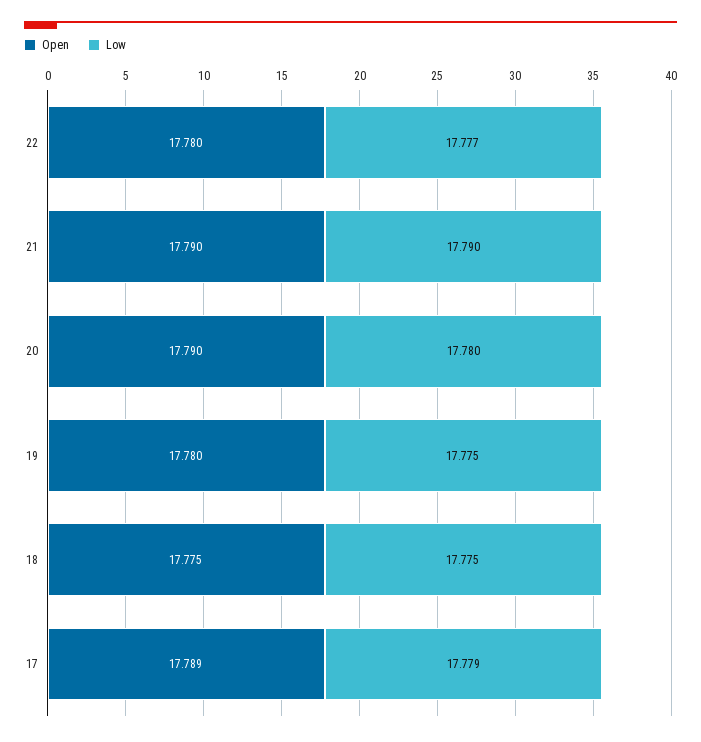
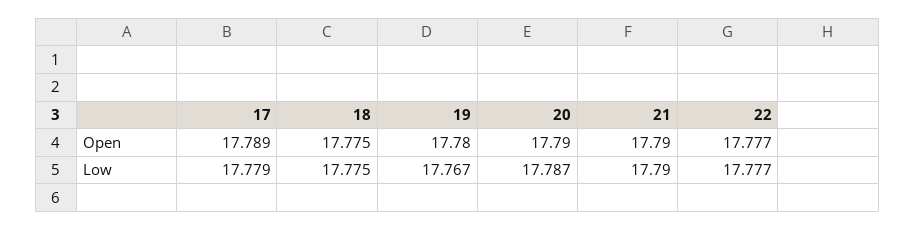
Open, 22: 17.78 -> 17.777
Low, 20: 17.78 -> 17.787
Low, 19: 17.775 -> 17.767

